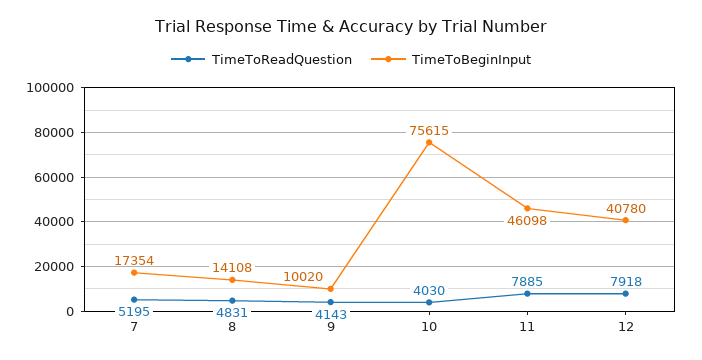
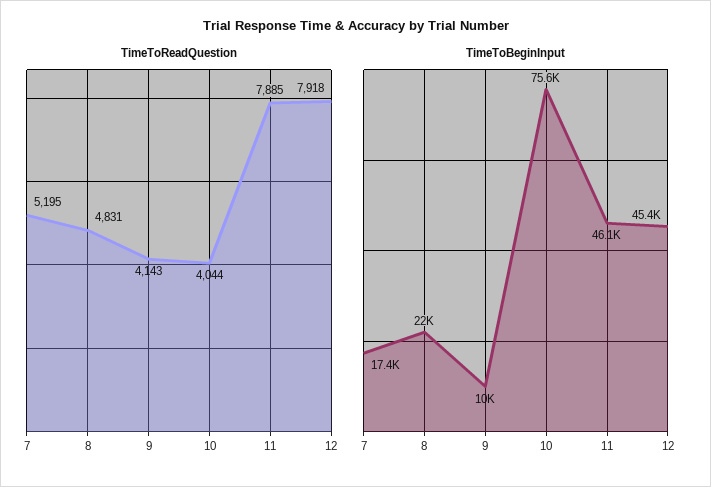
TimeToBeginInput, 8: 14108 -> 22000
TimeToReadQuestion, 10: 4030 -> 4044
TimeToBeginInput, 12: 40780 -> 45400

